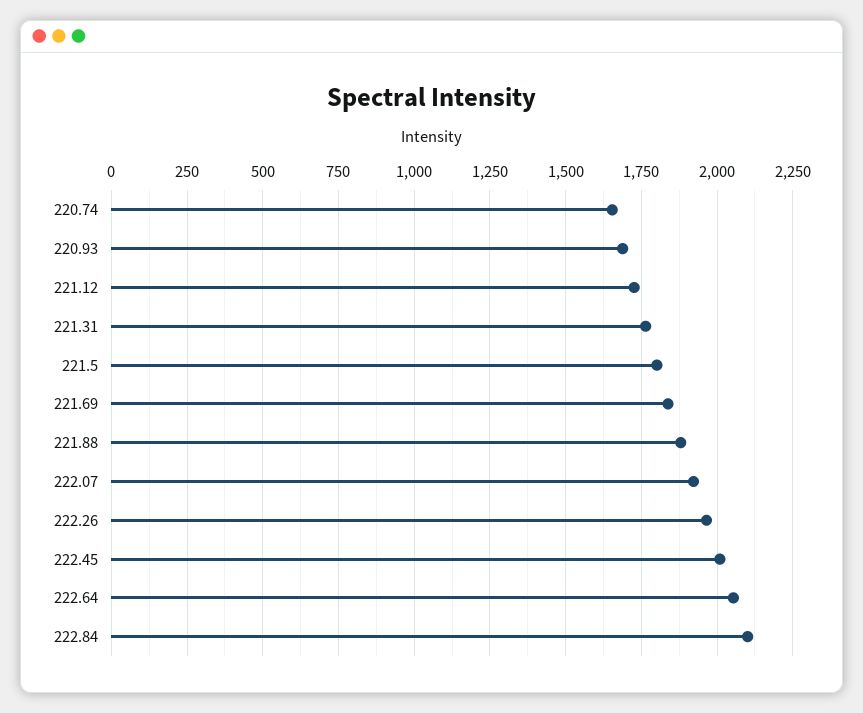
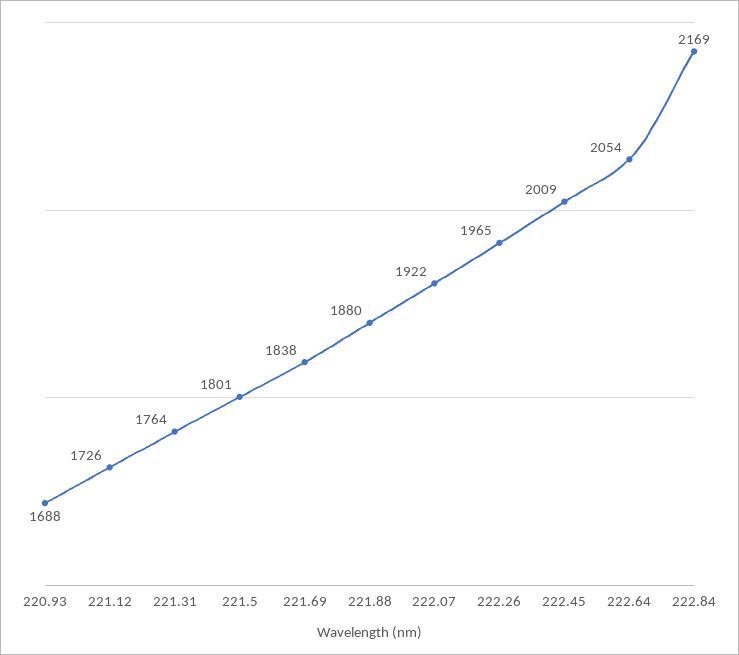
220.74: 1650 -> none
222.84: 2100 -> 2169

